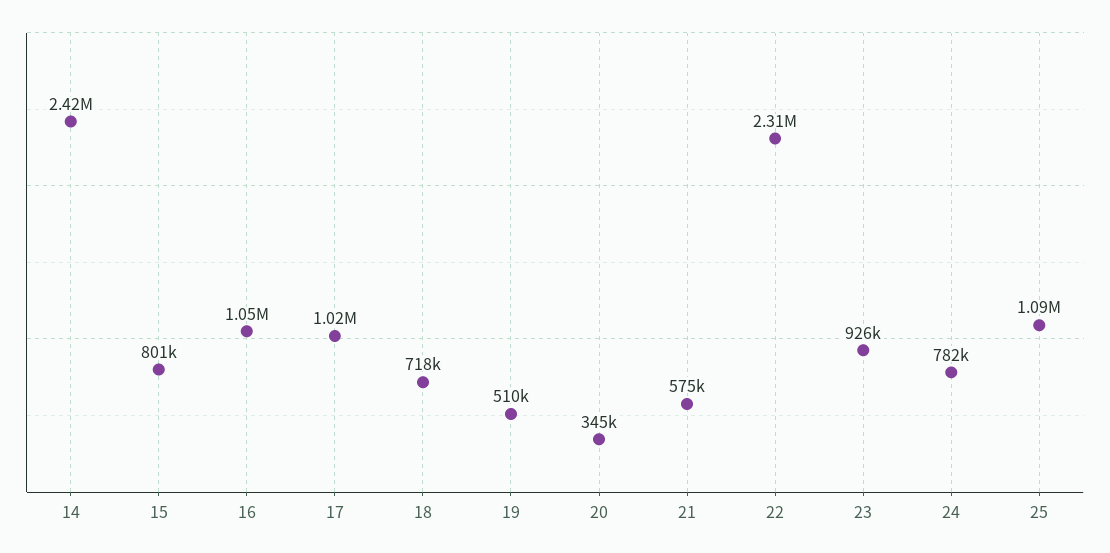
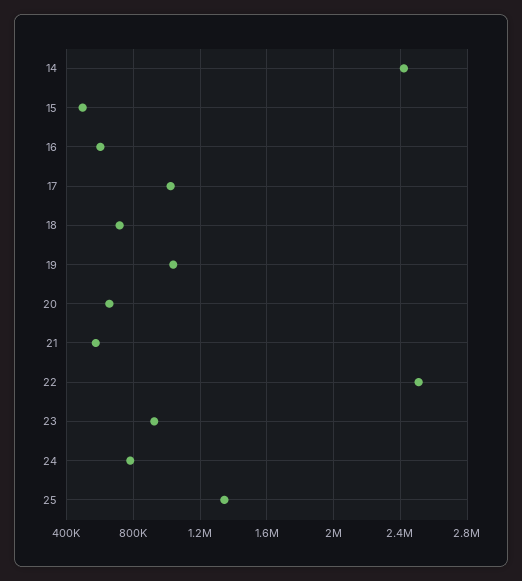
15: 801000 -> 500000
16: 1050000 -> 600000
19: 510000 -> 1050000
20: 345000 -> 650000
22: 2310000 -> 2500000
25: 1090000 -> 1350000

